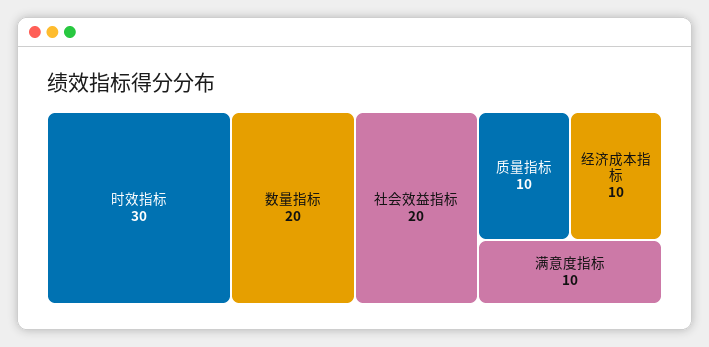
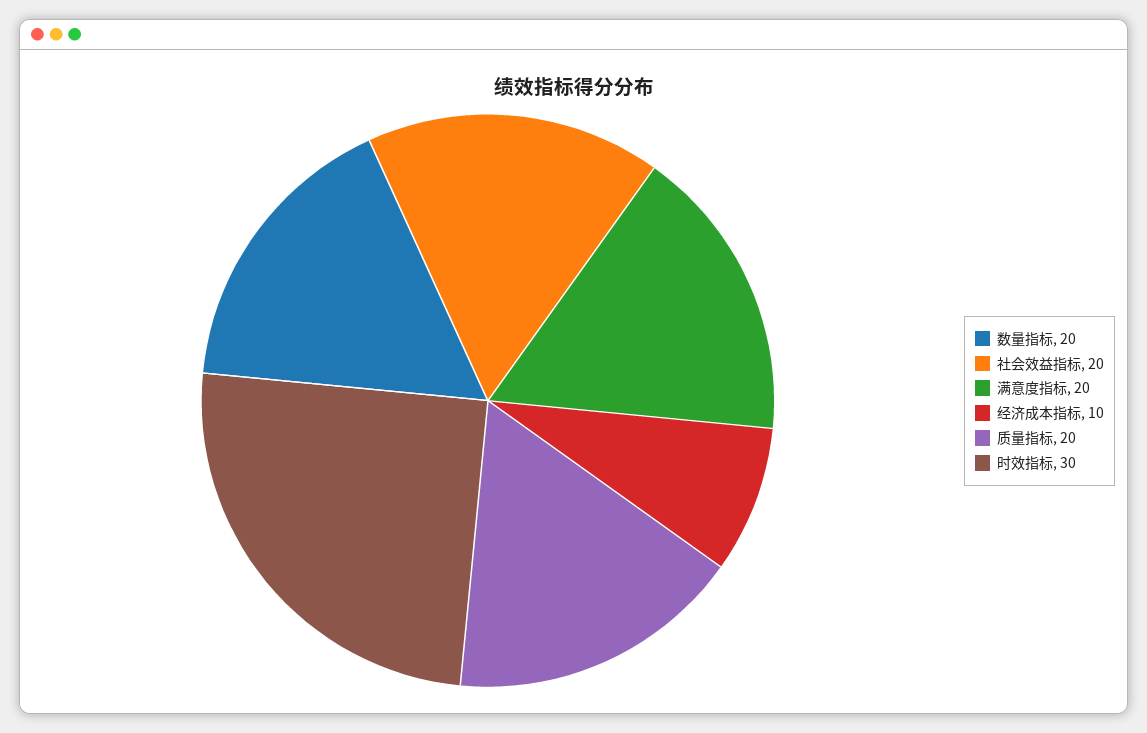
质量指标: 10 -> 20
满意度指标: 10 -> 20

